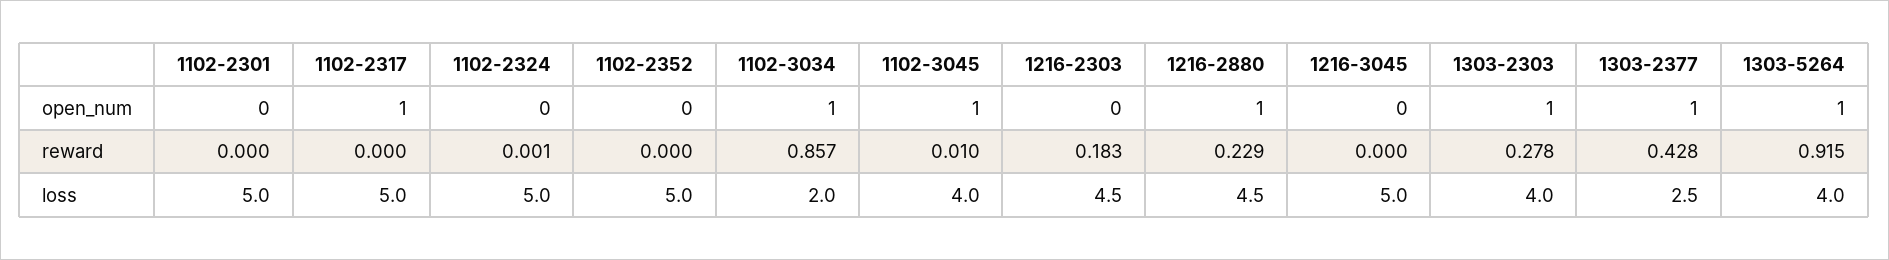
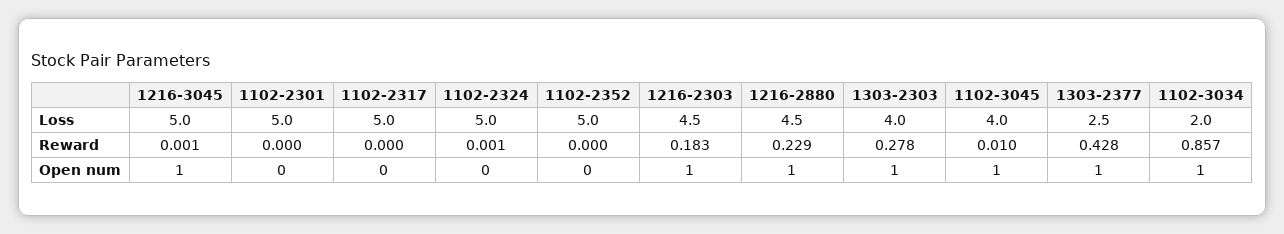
1102-2317, open_num: 1 -> 0
1216-2303, open_num: 0 -> 1
1216-3045, open_num: 0 -> 1
1303-5264, open_num: 1 -> none
1216-3045, reward: 0 -> 0.001
1303-5264, reward: 0.915 -> none
1303-5264, loss: 4 -> none

